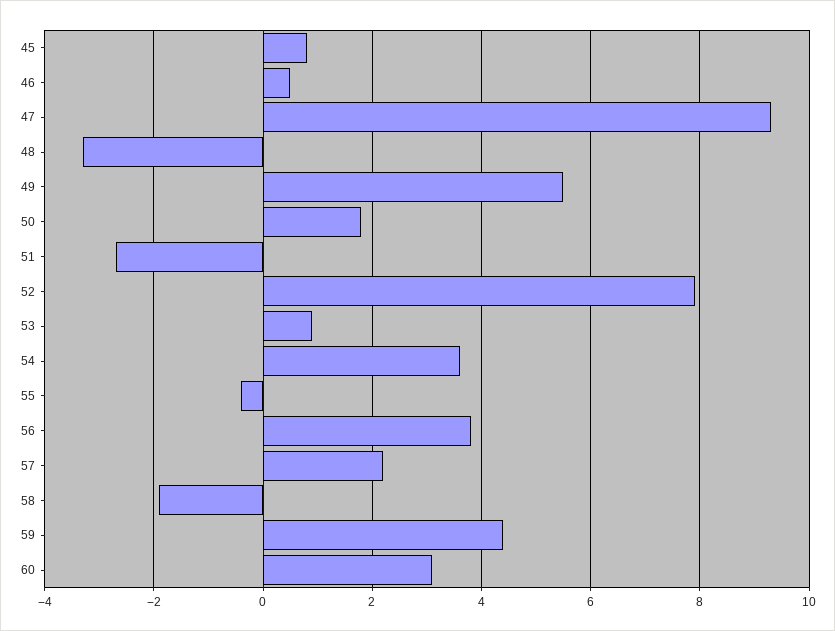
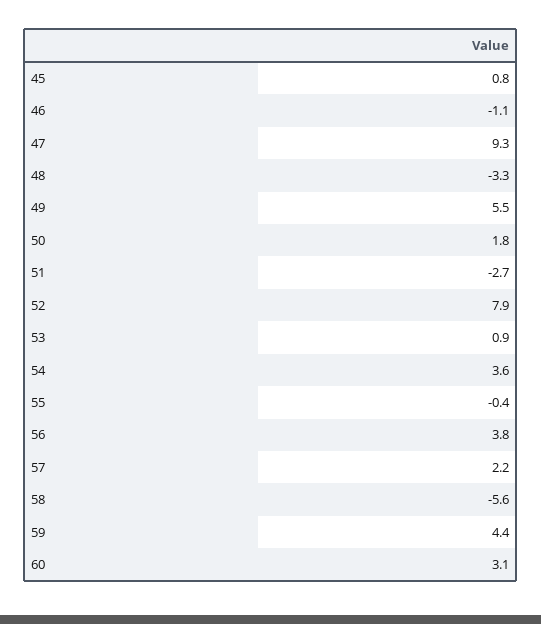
46: 0.5 -> -1.1
58: -2 -> -5.6

